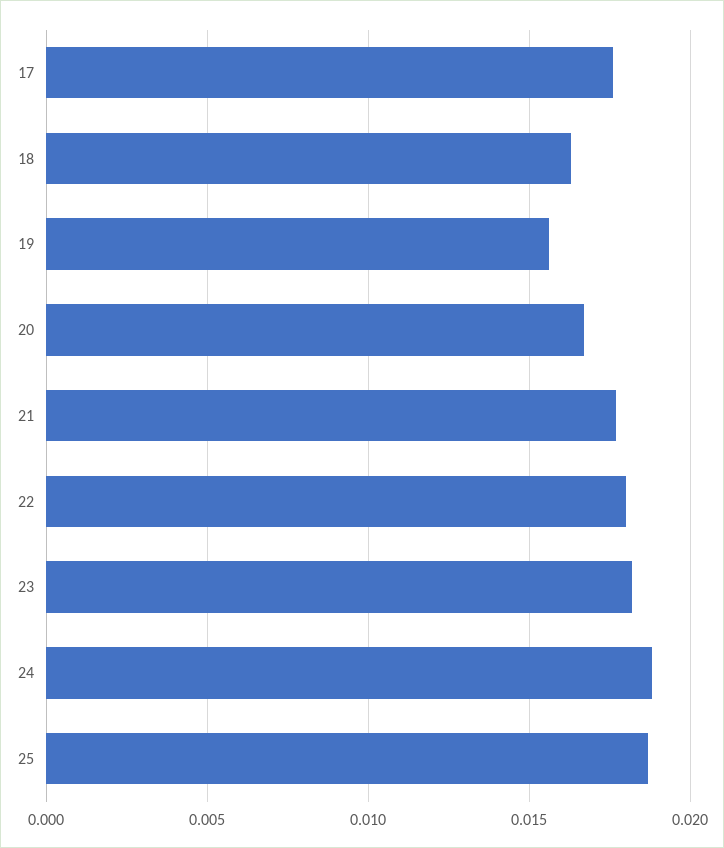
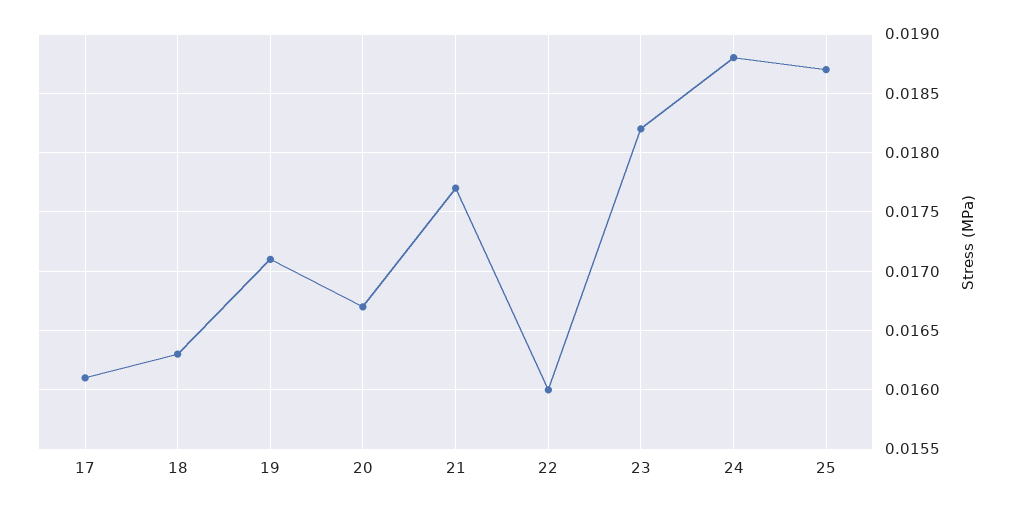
17: 0.0175 -> 0.0161
19: 0.0155 -> 0.0171
22: 0.018 -> 0.016

